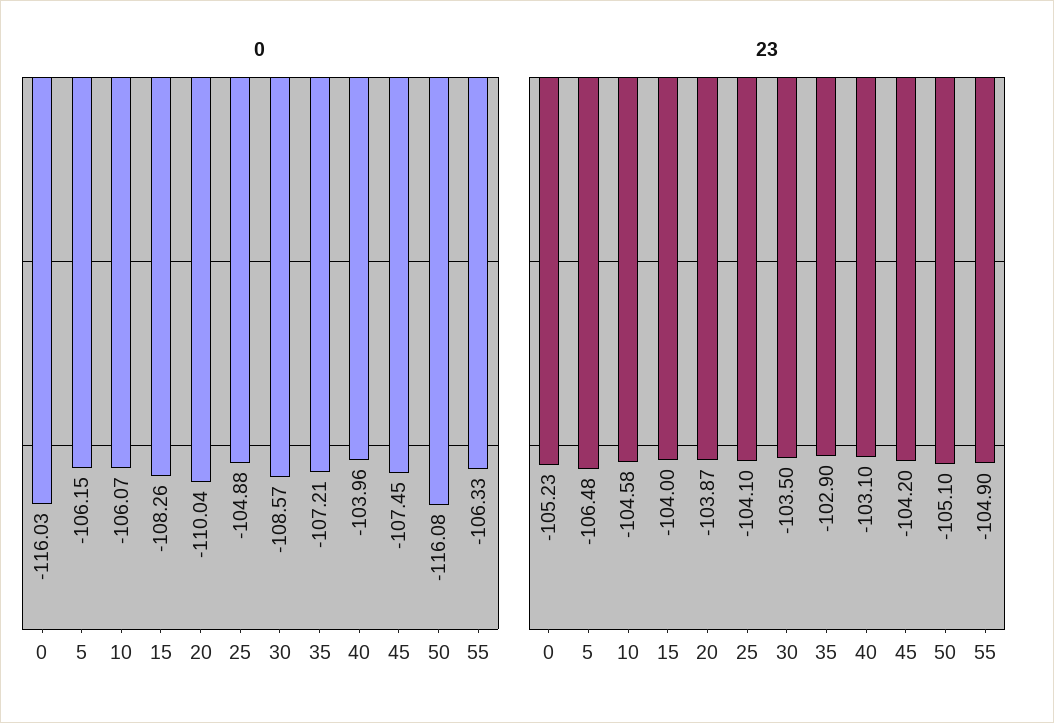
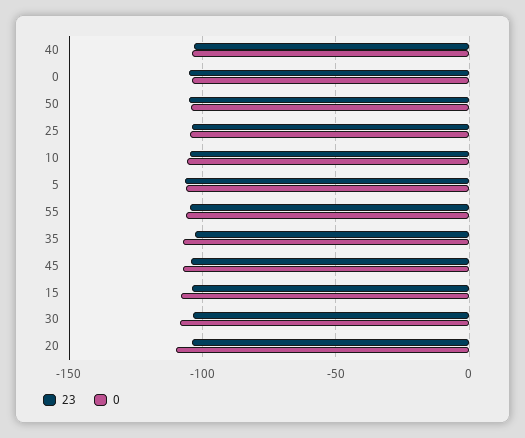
0, 0: -116.03 -> -105
0, 50: -116.08 -> -105

